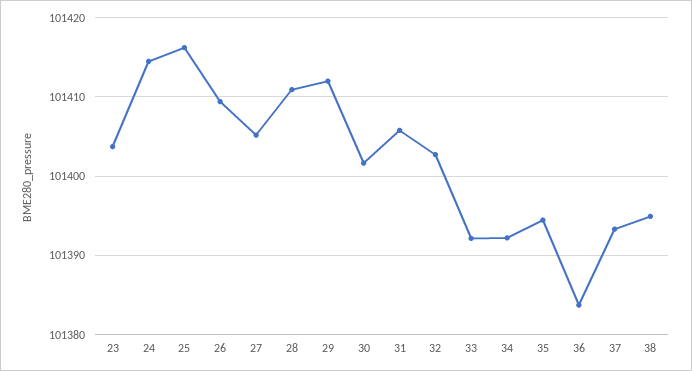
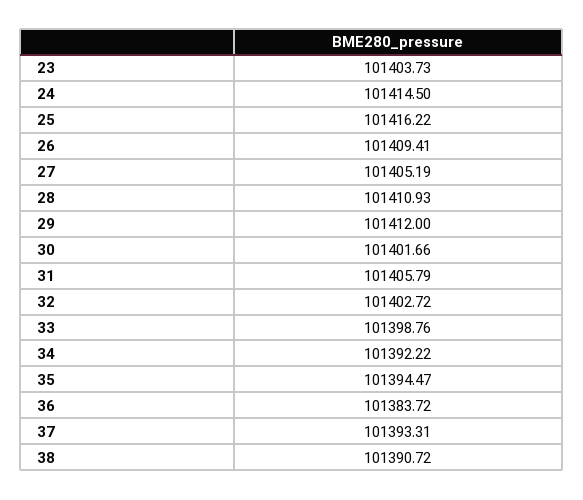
33: 101392 -> 101398.76
38: 101395 -> 101390.72

